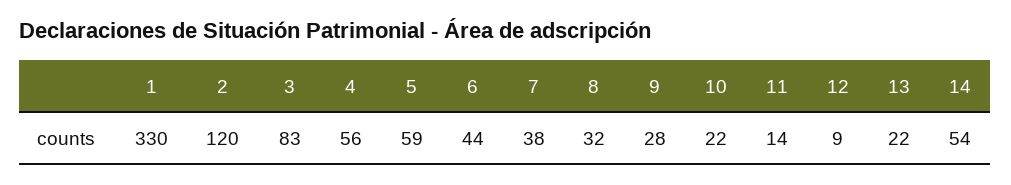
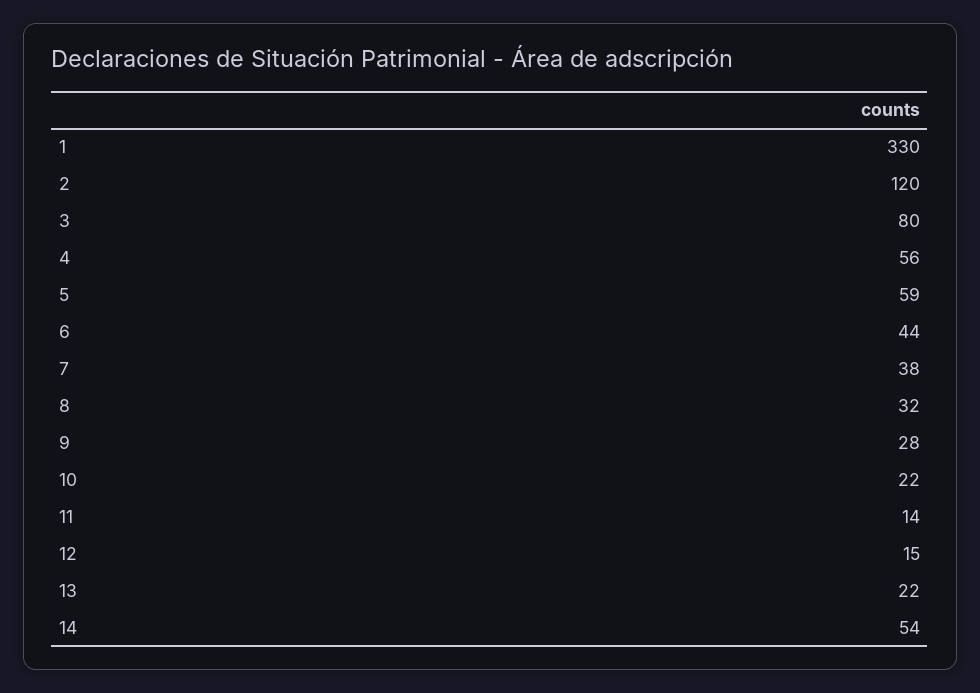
3: 83 -> 80
12: 9 -> 15

